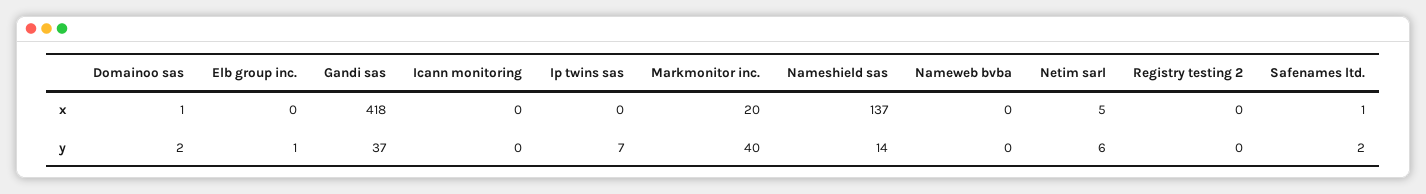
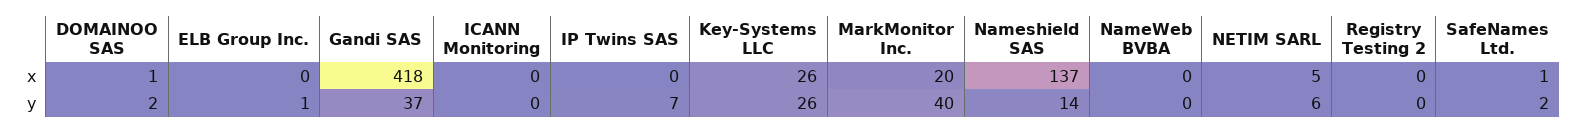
Key-Systems LLC, x: none -> 26
Key-Systems LLC, y: none -> 26

